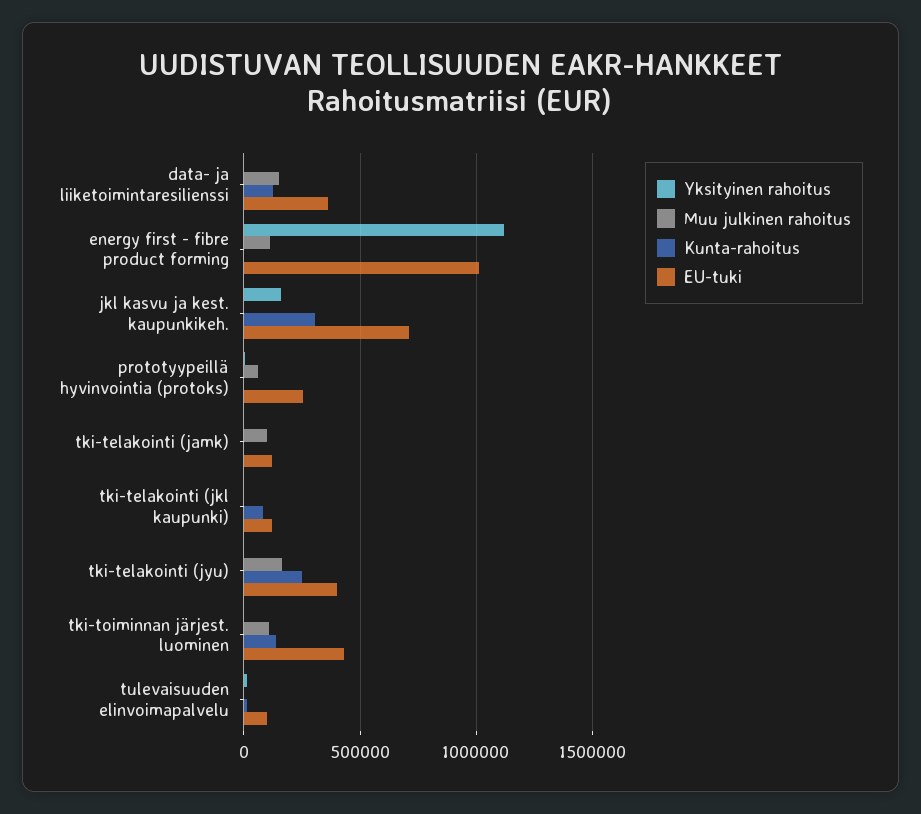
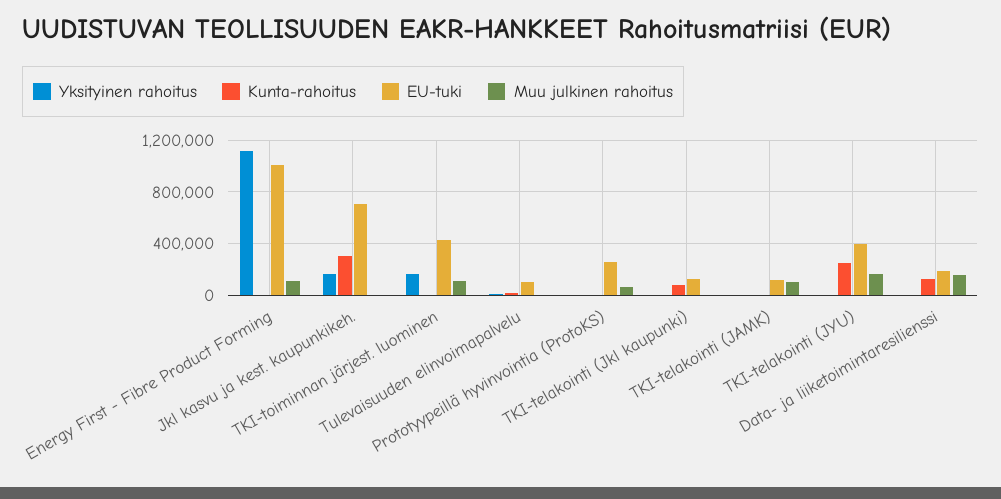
EU-tuki, data- ja liiketoimintaresilienssi: 350000 -> 200000
Yksityinen rahoitus, tki-toiminnan järjest. luominen: 0 -> 150000
Kunta-rahoitus, tki-toiminnan järjest. luominen: 150000 -> 0

